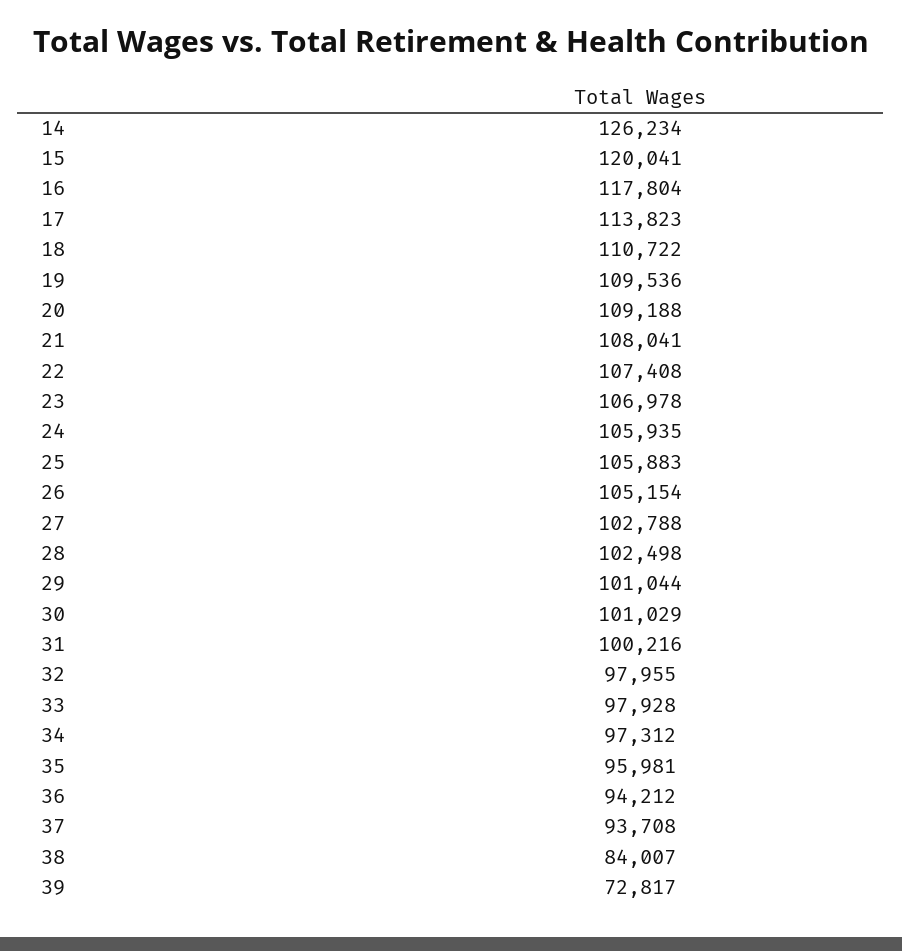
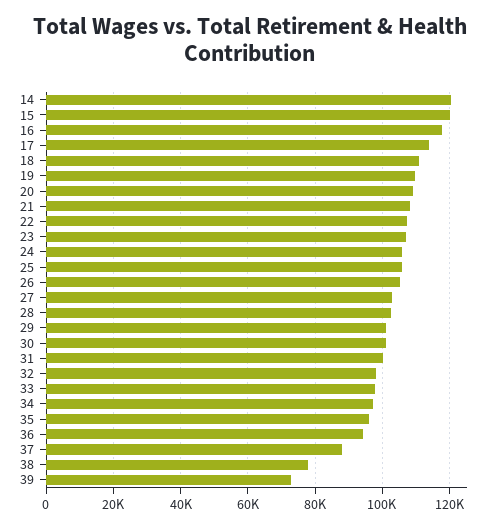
14: 126234 -> 120000
37: 93708 -> 88000
38: 84007 -> 78000

